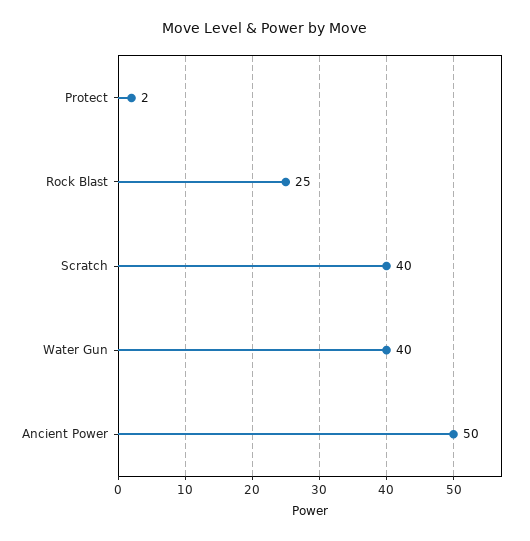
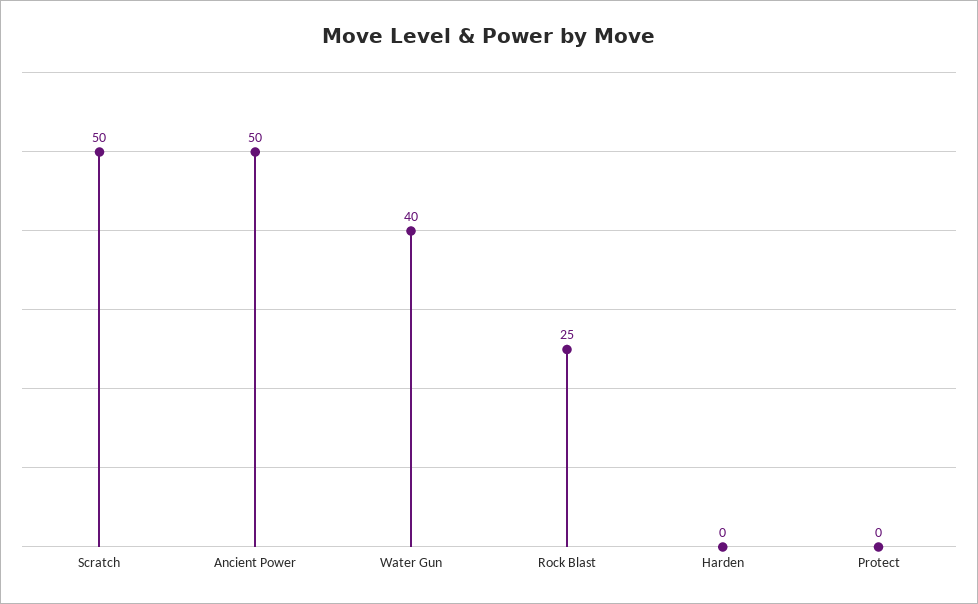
Protect: 2 -> 0
Scratch: 40 -> 50
Harden: none -> 0

